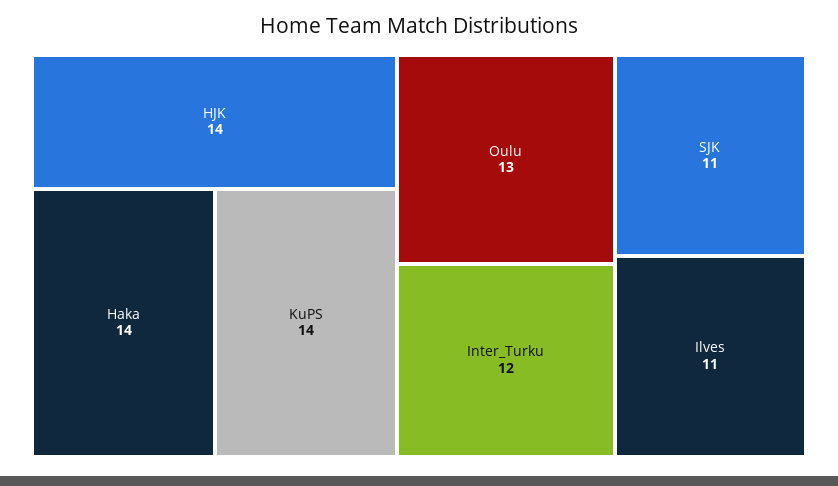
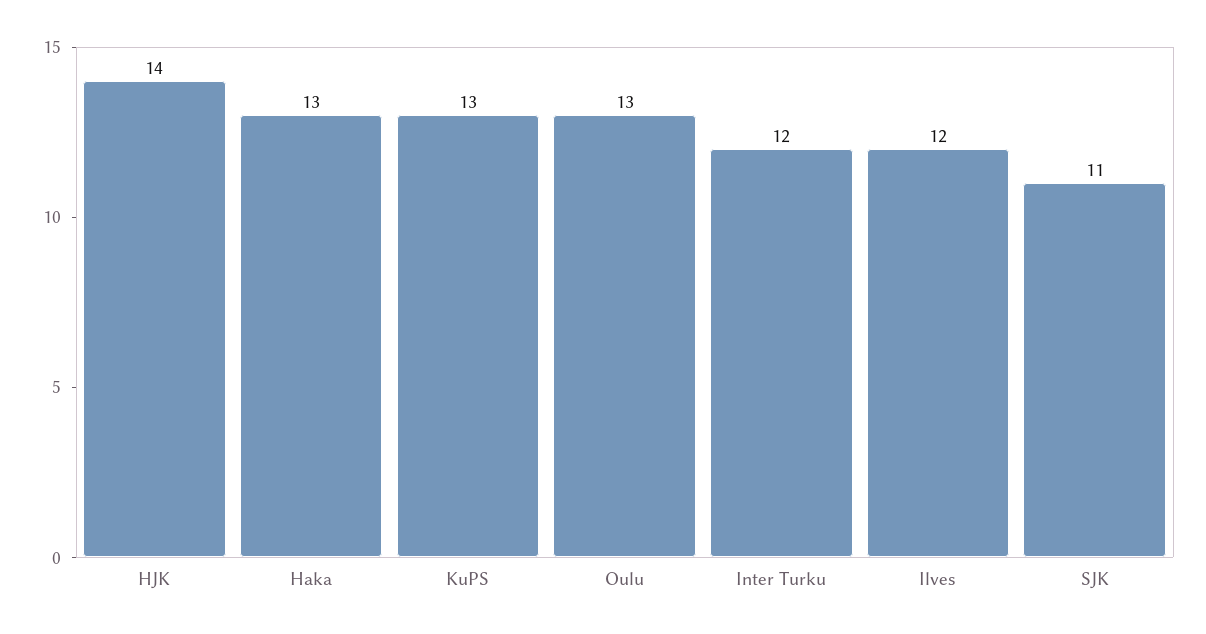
Haka: 14 -> 13
KuPS: 14 -> 13
Ilves: 11 -> 12

